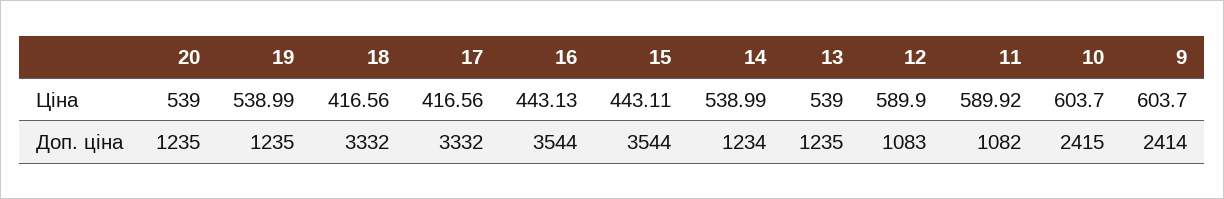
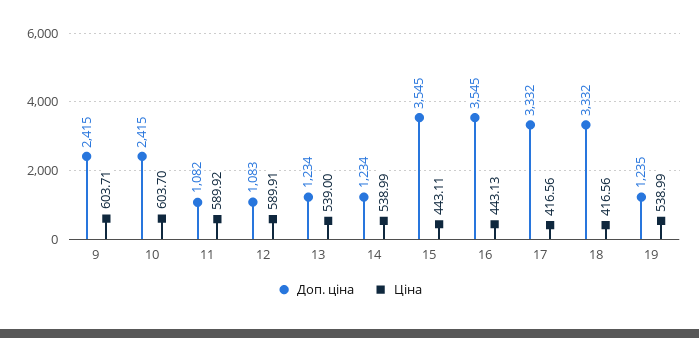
Ціна, 20: 539 -> none
Ціна, 12: 589.9 -> 589.91
Ціна, 9: 603.7 -> 603.71
Доп. ціна, 20: 1235 -> none
Доп. ціна, 16: 3544 -> 3545
Доп. ціна, 15: 3544 -> 3545
Доп. ціна, 13: 1235 -> 1234
Доп. ціна, 9: 2414 -> 2415

